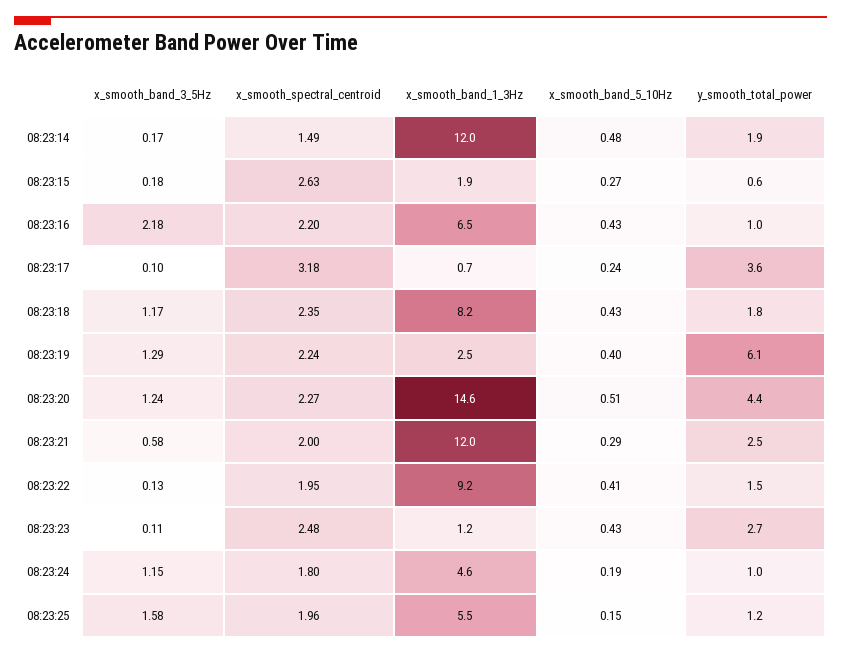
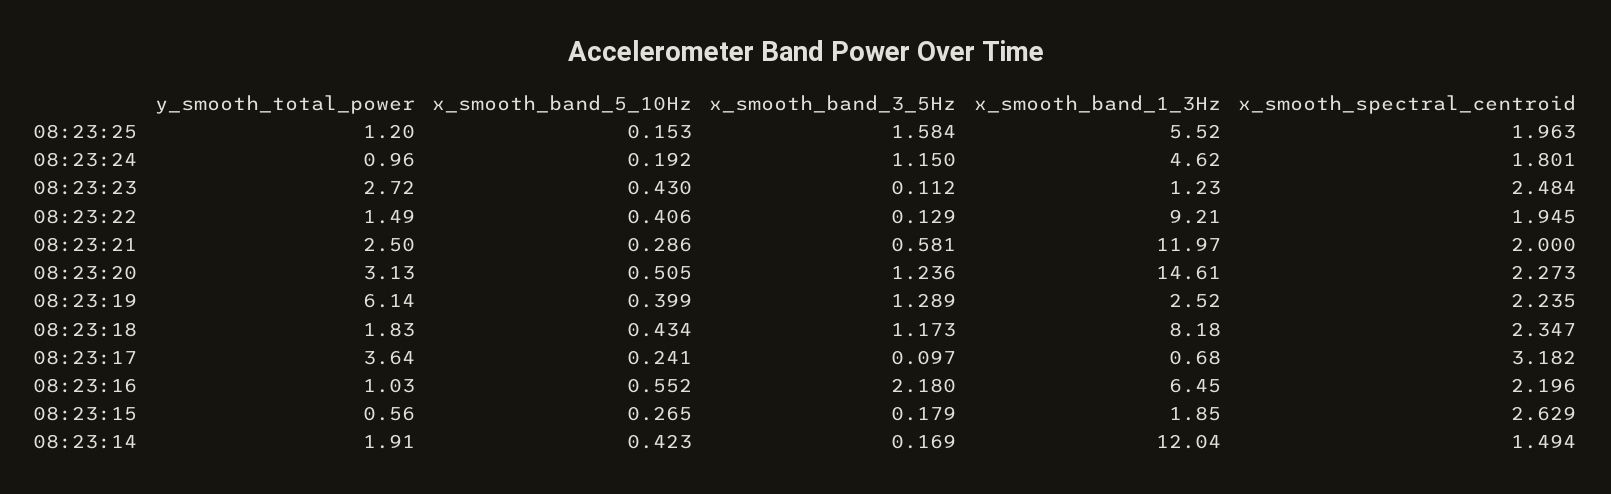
x_smooth_band_5_10Hz, 08:23:14: 0.48 -> 0.423
x_smooth_band_5_10Hz, 08:23:16: 0.43 -> 0.552
y_smooth_total_power, 08:23:20: 4.4 -> 3.13

